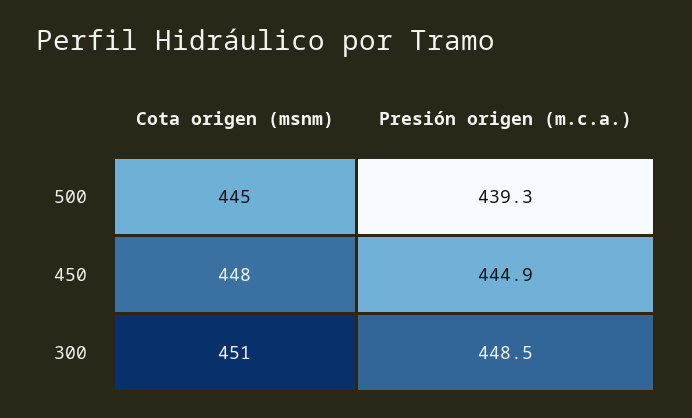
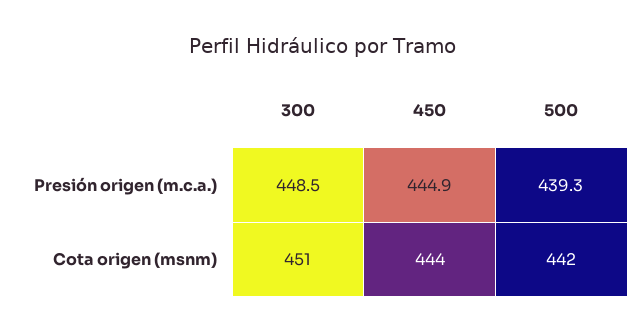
Cota origen (msnm), 500: 445 -> 442
Cota origen (msnm), 450: 448 -> 444

